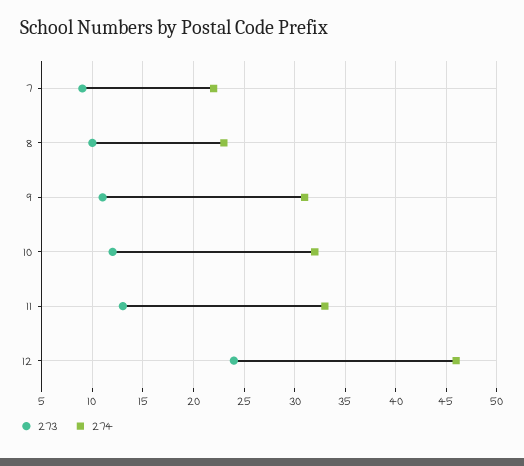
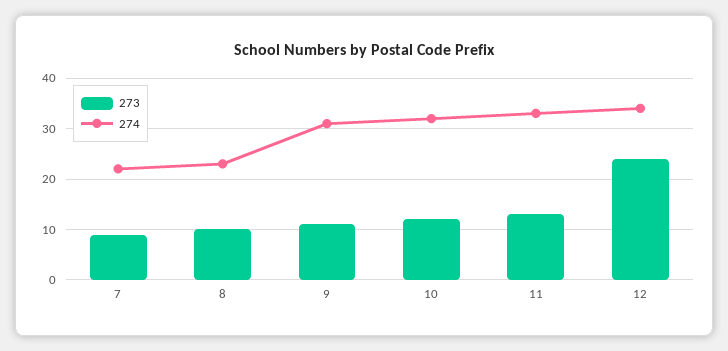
274, 12: 46 -> 35

